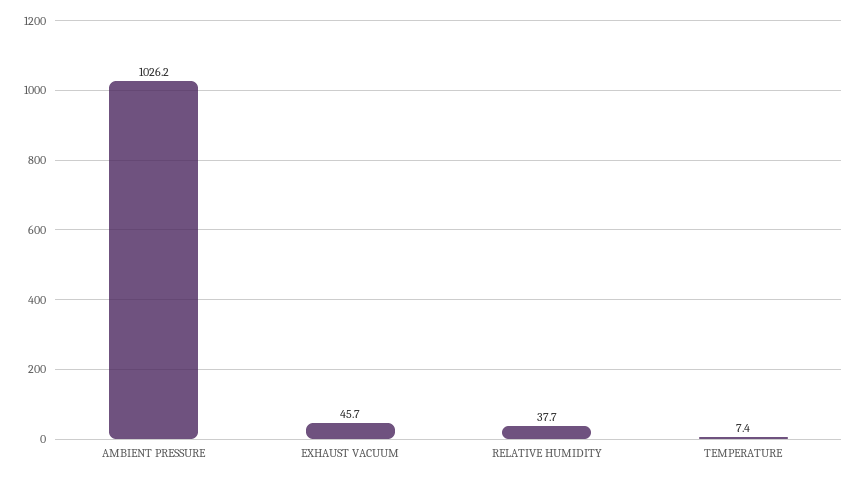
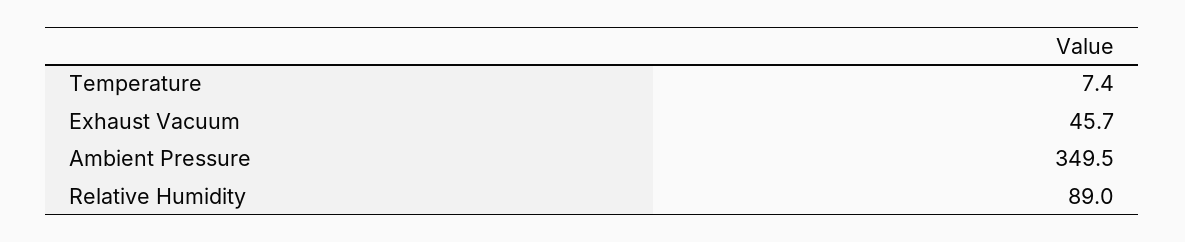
AMBIENT PRESSURE: 1026.2 -> 349.5
RELATIVE HUMIDITY: 37.7 -> 89

